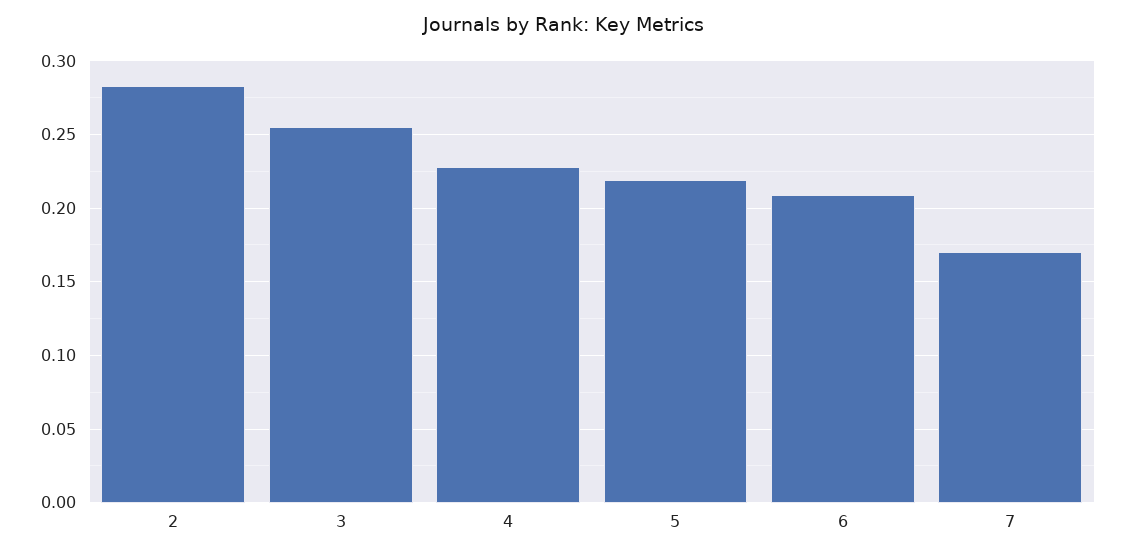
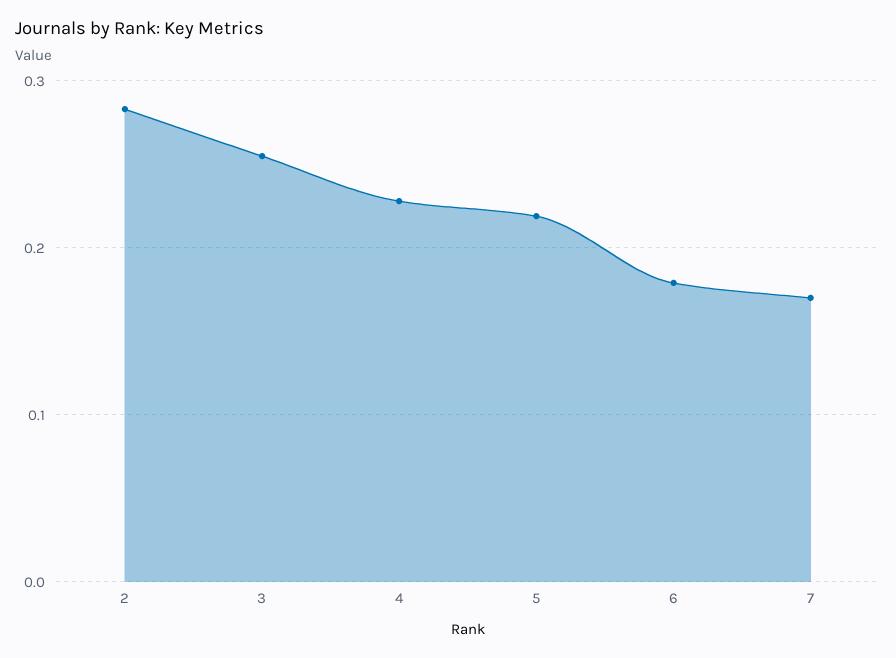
6: 0.21 -> 0.18

